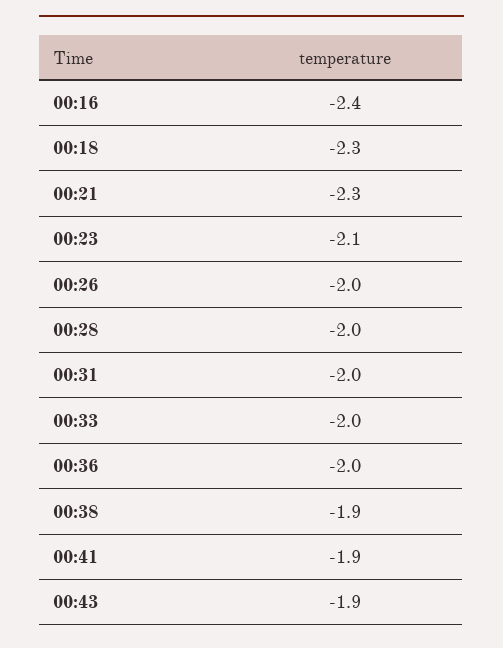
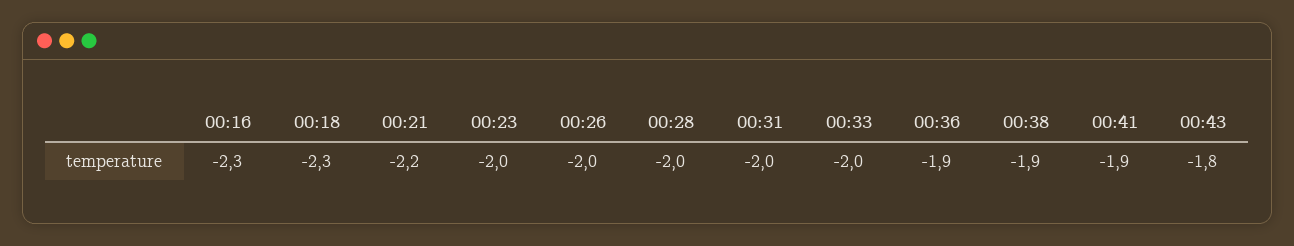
00:16: -2.4 -> -2.3
00:21: -2.3 -> -2.2
00:23: -2.1 -> -2
00:36: -2 -> -1.9
00:43: -1.9 -> -1.8

